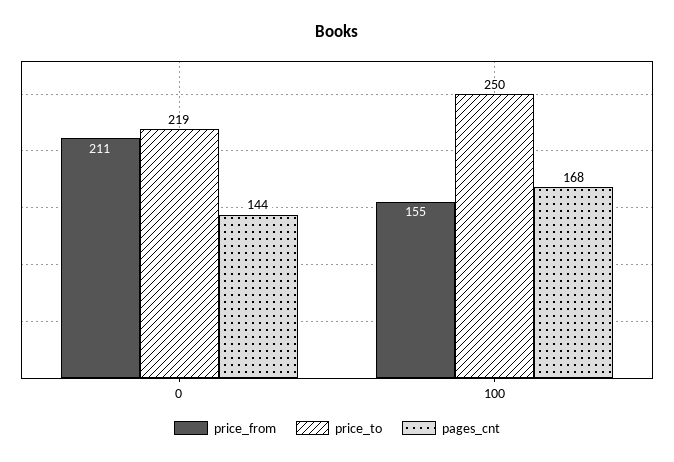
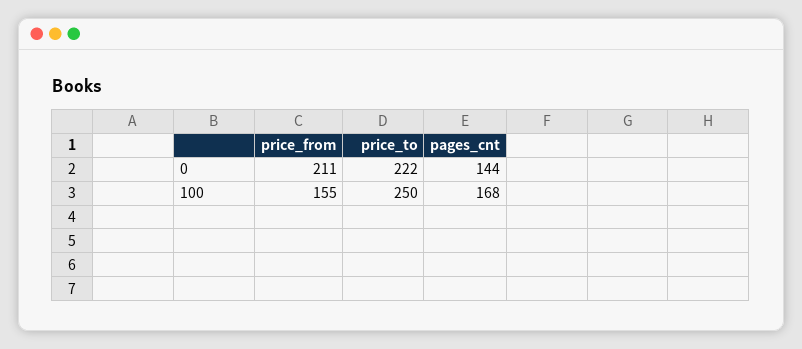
price_to, 0: 219 -> 222

